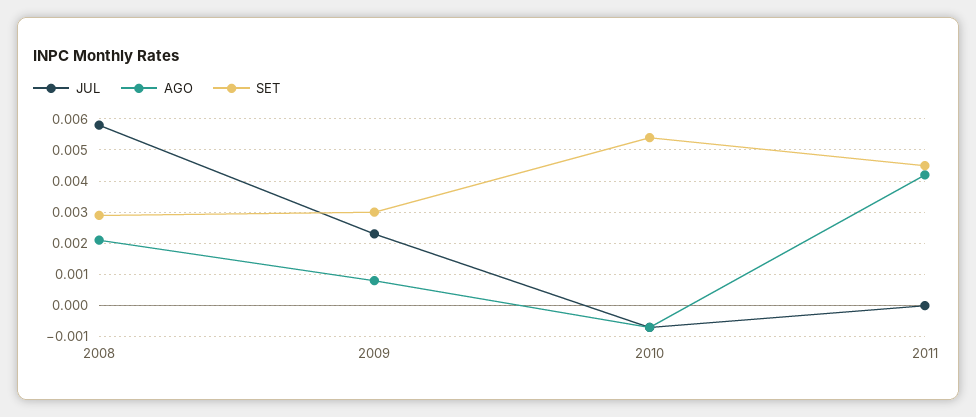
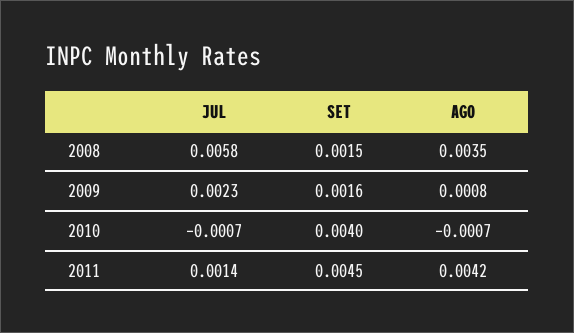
AGO, 2008: 0.002 -> 0.0035
SET, 2008: 0.003 -> 0.0015
SET, 2009: 0.003 -> 0.0016
SET, 2010: 0.0055 -> 0.004
JUL, 2011: 0 -> 0.0014

